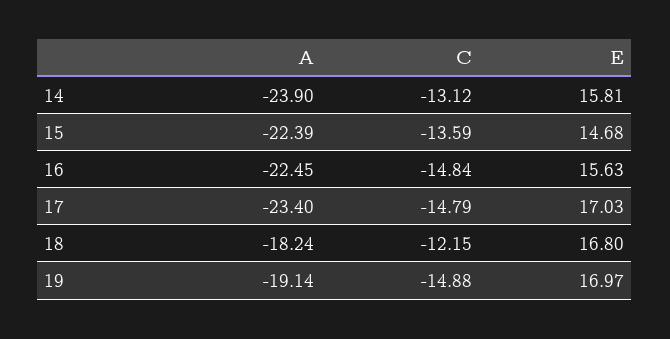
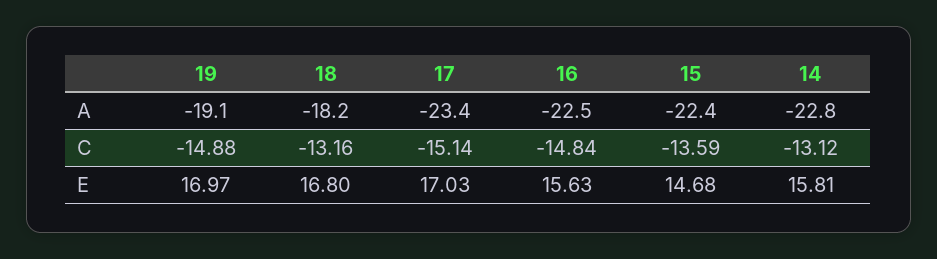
A, 14: -23.9 -> -22.8
C, 17: -14.79 -> -15.14
C, 18: -12.15 -> -13.16

